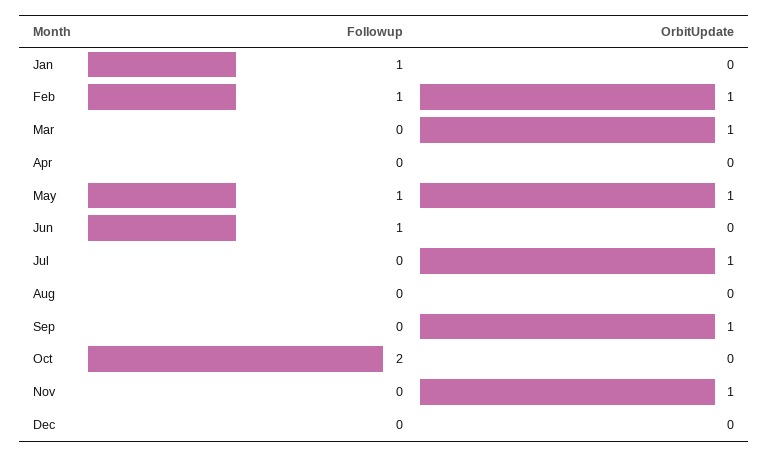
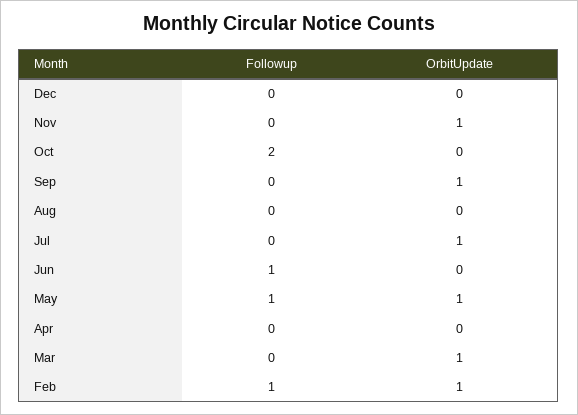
Followup, Jan: 1 -> none
OrbitUpdate, Jan: 0 -> none

